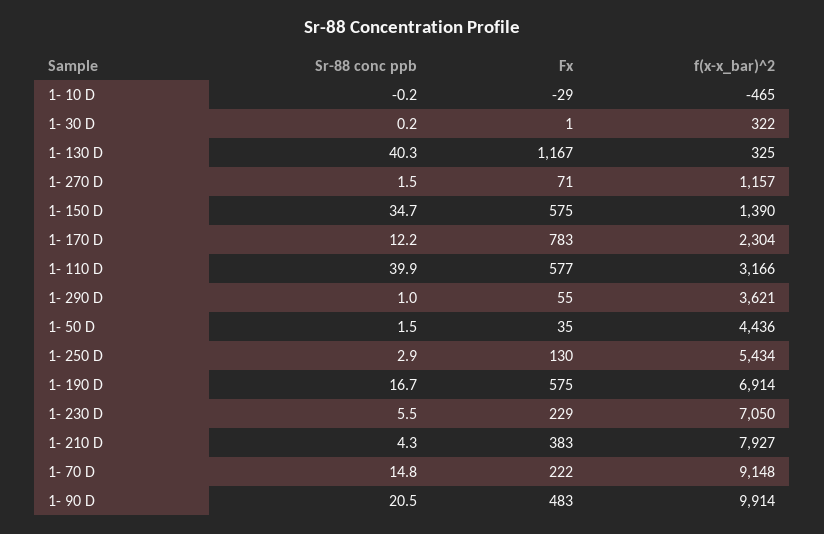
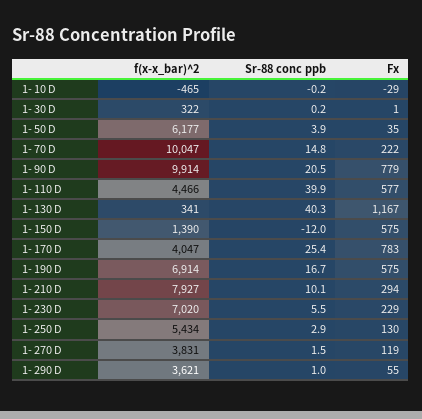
f(x-x_bar)^2, 1- 130 D: 325 -> 341
Fx, 1- 270 D: 71 -> 119
f(x-x_bar)^2, 1- 270 D: 1157 -> 3831
Sr-88 conc ppb, 1- 150 D: 34.7 -> -12
Sr-88 conc ppb, 1- 170 D: 12.2 -> 25.4
f(x-x_bar)^2, 1- 170 D: 2304 -> 4047
f(x-x_bar)^2, 1- 110 D: 3166 -> 4466
Sr-88 conc ppb, 1- 50 D: 1.5 -> 3.9
f(x-x_bar)^2, 1- 50 D: 4436 -> 6177
f(x-x_bar)^2, 1- 230 D: 7050 -> 7020
Sr-88 conc ppb, 1- 210 D: 4.3 -> 10.1
Fx, 1- 210 D: 383 -> 294
f(x-x_bar)^2, 1- 70 D: 9148 -> 10047
Fx, 1- 90 D: 483 -> 779

